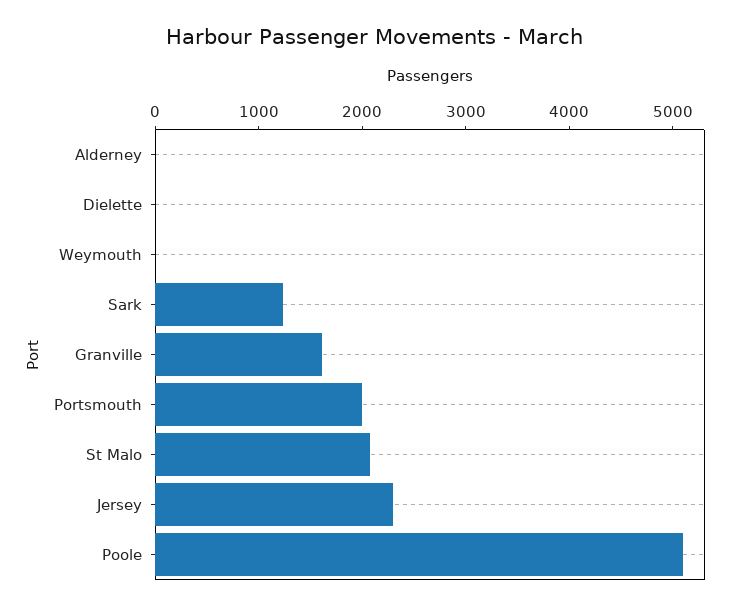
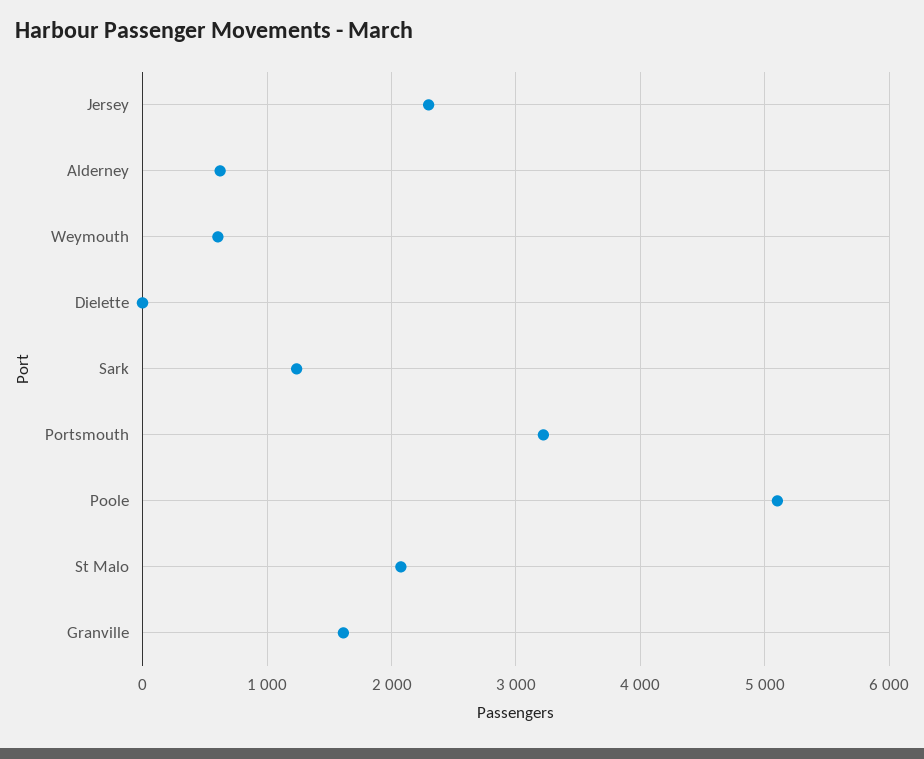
Alderney: 0 -> 600
Weymouth: 0 -> 600
Portsmouth: 2000 -> 3200

